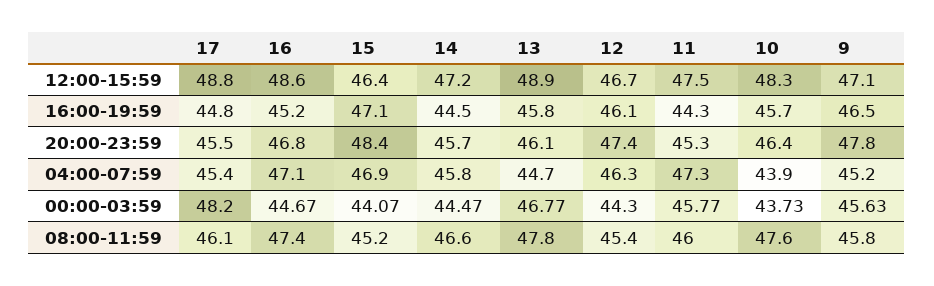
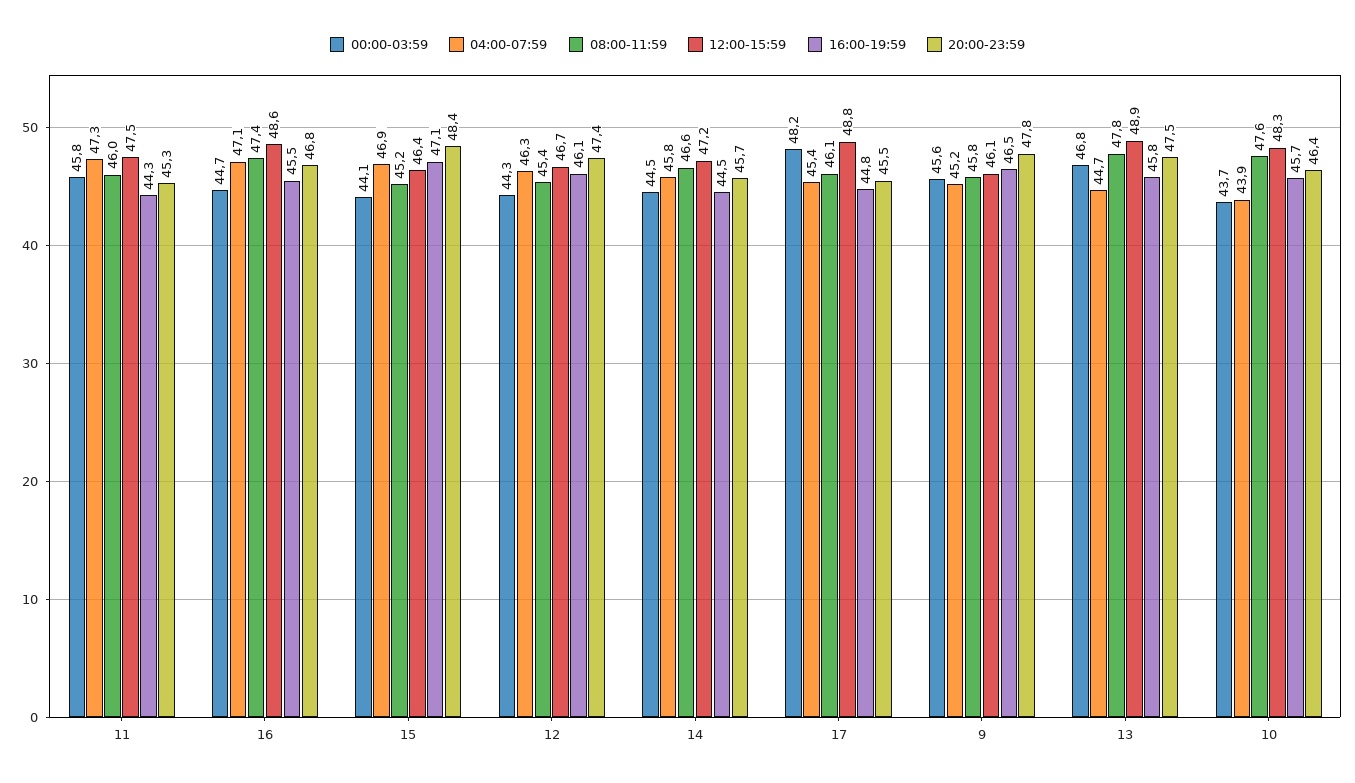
12:00-15:59, 9: 47.1 -> 46.1
16:00-19:59, 16: 45.2 -> 45.5
20:00-23:59, 13: 46.1 -> 47.5

